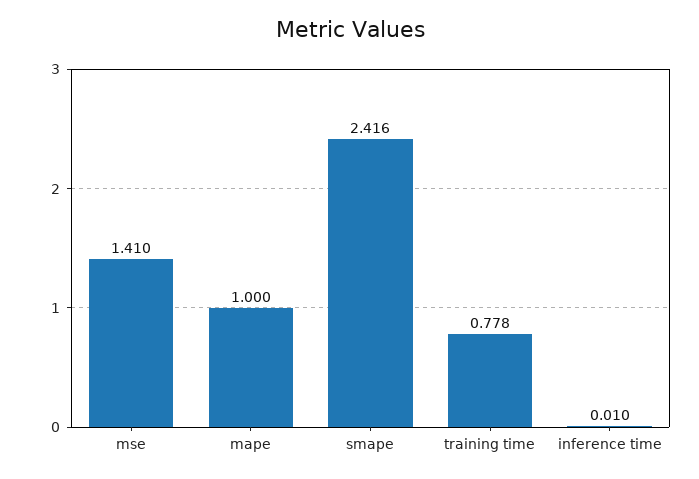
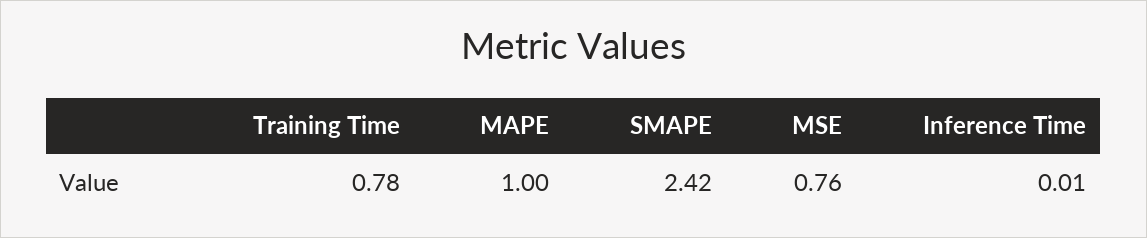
mse: 1.41 -> 0.76

